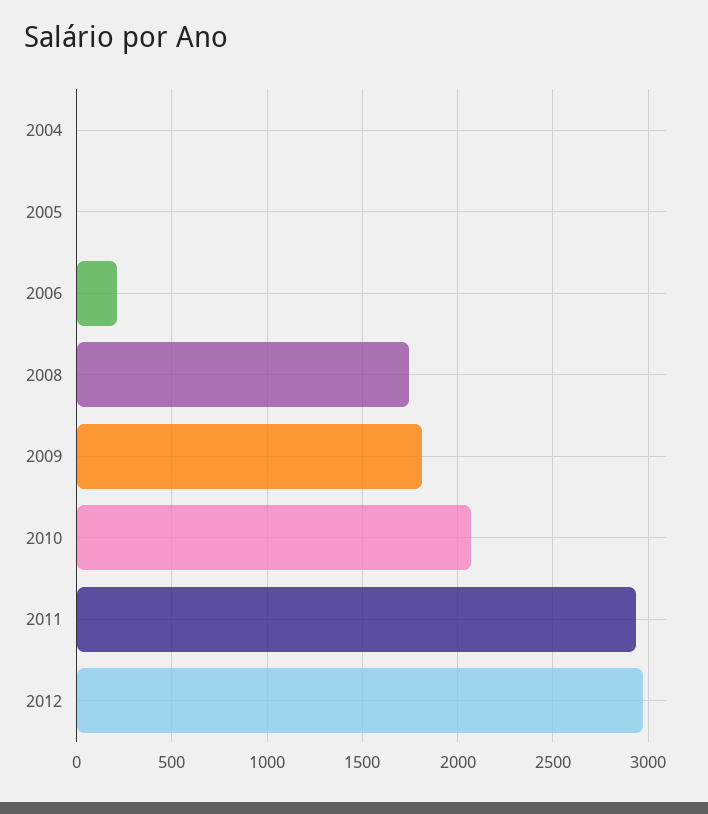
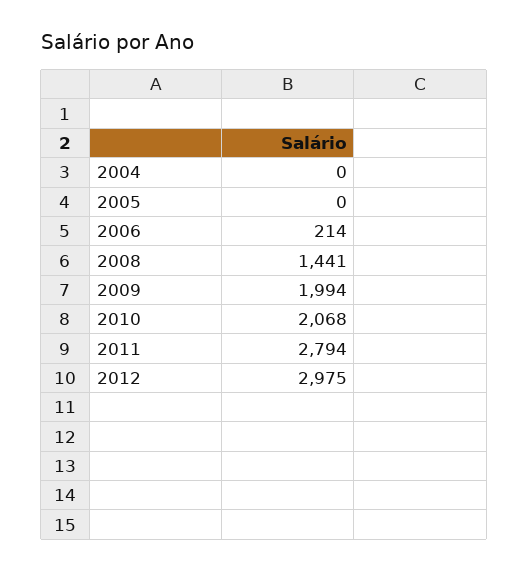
2008: 1750 -> 1441
2009: 1800 -> 1994
2011: 2950 -> 2794

